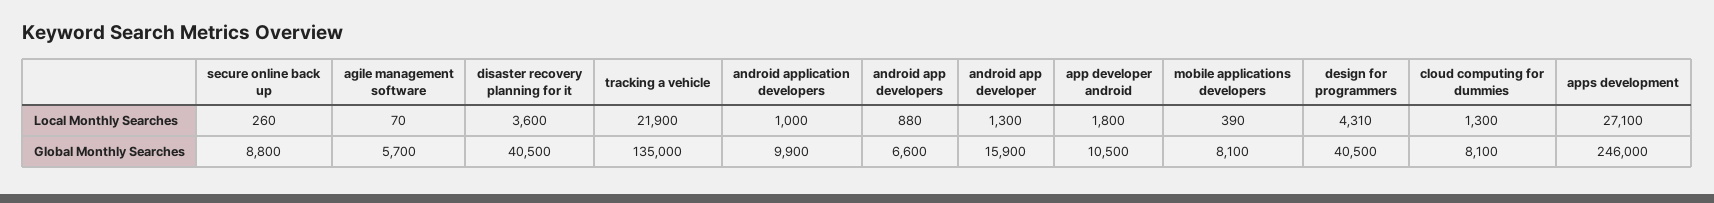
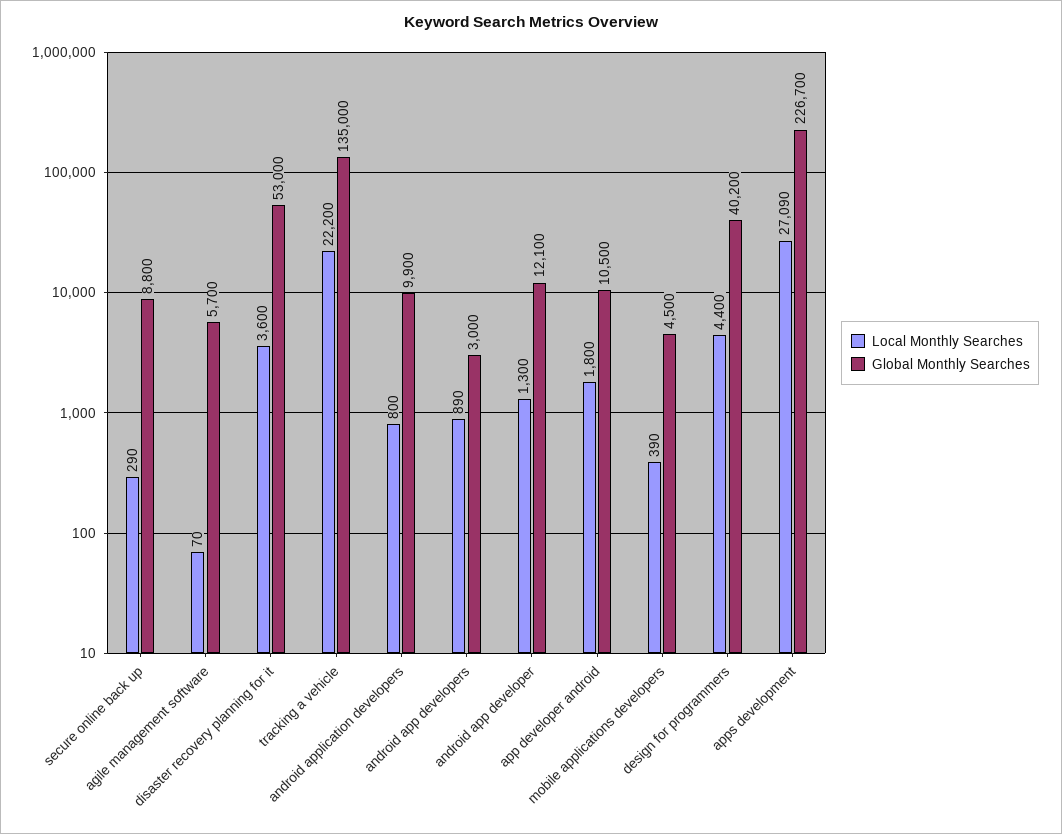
Local Monthly Searches, secure online back up: 260 -> 290
Local Monthly Searches, tracking a vehicle: 21900 -> 22200
Local Monthly Searches, android application developers: 1000 -> 800
Local Monthly Searches, android app developers: 880 -> 890
Local Monthly Searches, design for programmers: 4310 -> 4400
Local Monthly Searches, cloud computing for dummies: 1300 -> none
Local Monthly Searches, apps development: 27100 -> 27090
Global Monthly Searches, disaster recovery planning for it: 40500 -> 53000
Global Monthly Searches, android app developers: 6600 -> 3000
Global Monthly Searches, android app developer: 15900 -> 12100
Global Monthly Searches, mobile applications developers: 8100 -> 4500
Global Monthly Searches, design for programmers: 40500 -> 40200
Global Monthly Searches, cloud computing for dummies: 8100 -> none
Global Monthly Searches, apps development: 246000 -> 226700

